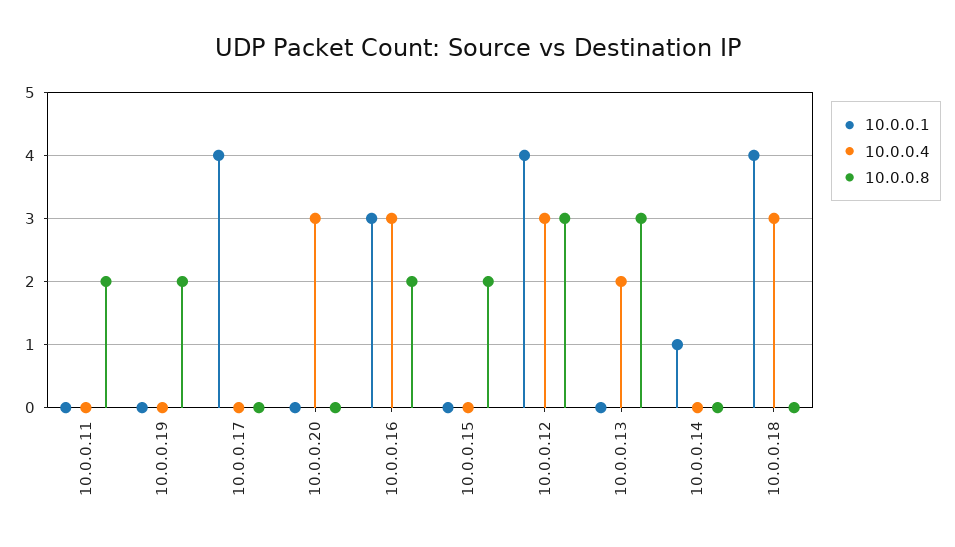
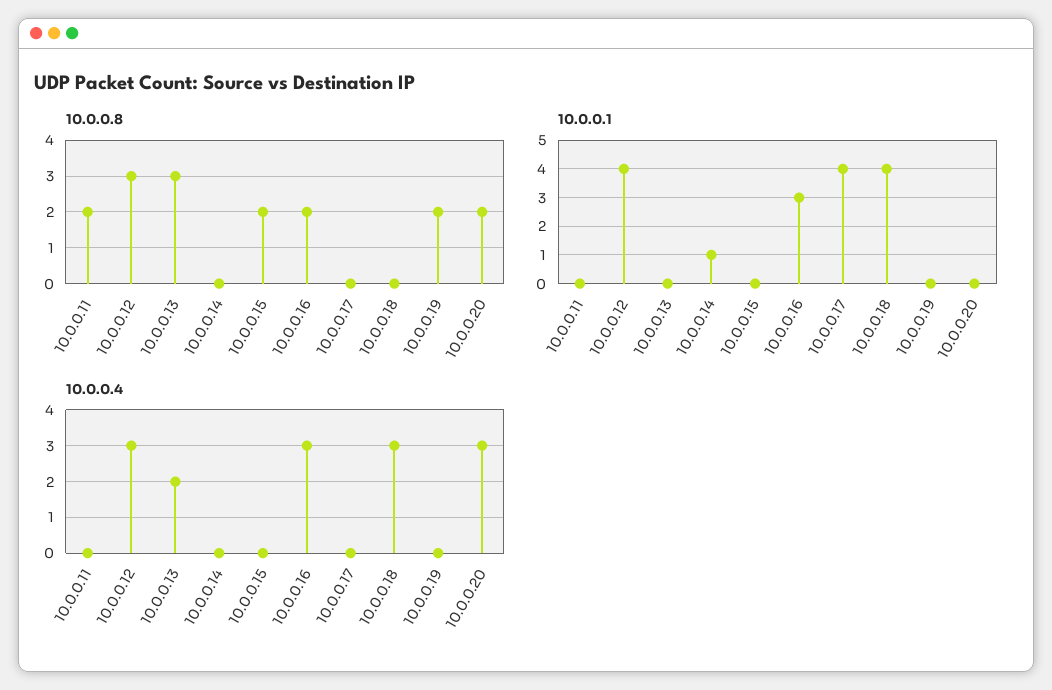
10.0.0.8, 10.0.0.20: 0 -> 2

